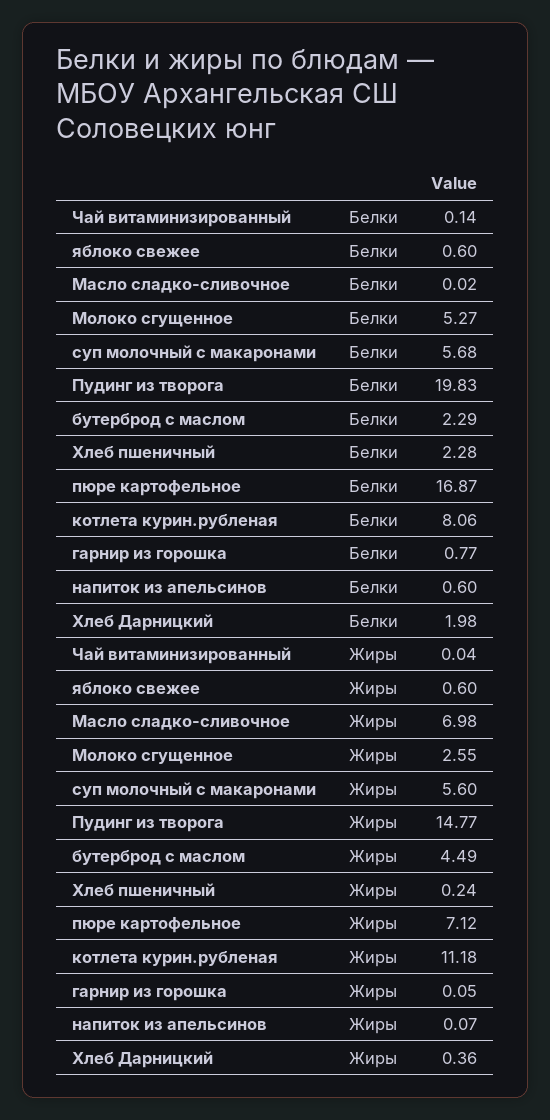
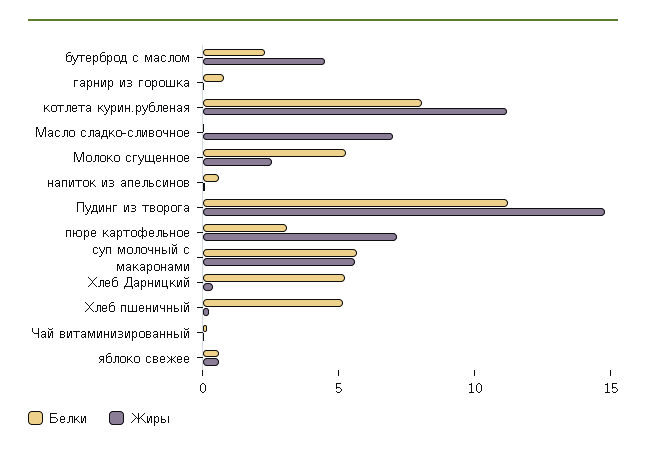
Белки, Пудинг из творога: 19.83 -> 11
Белки, Хлеб пшеничный: 2.28 -> 5
Белки, пюре картофельное: 16.87 -> 3
Белки, Хлеб Дарницкий: 1.98 -> 5

